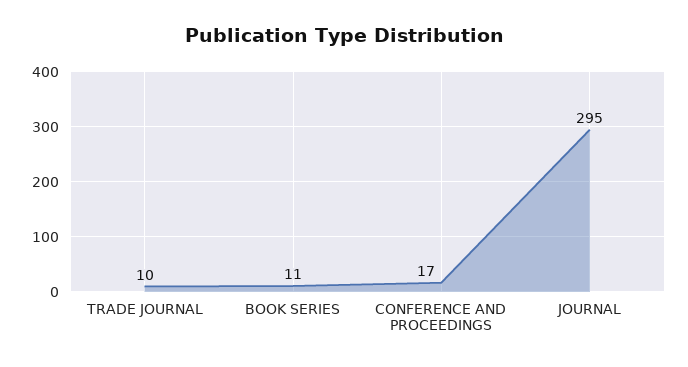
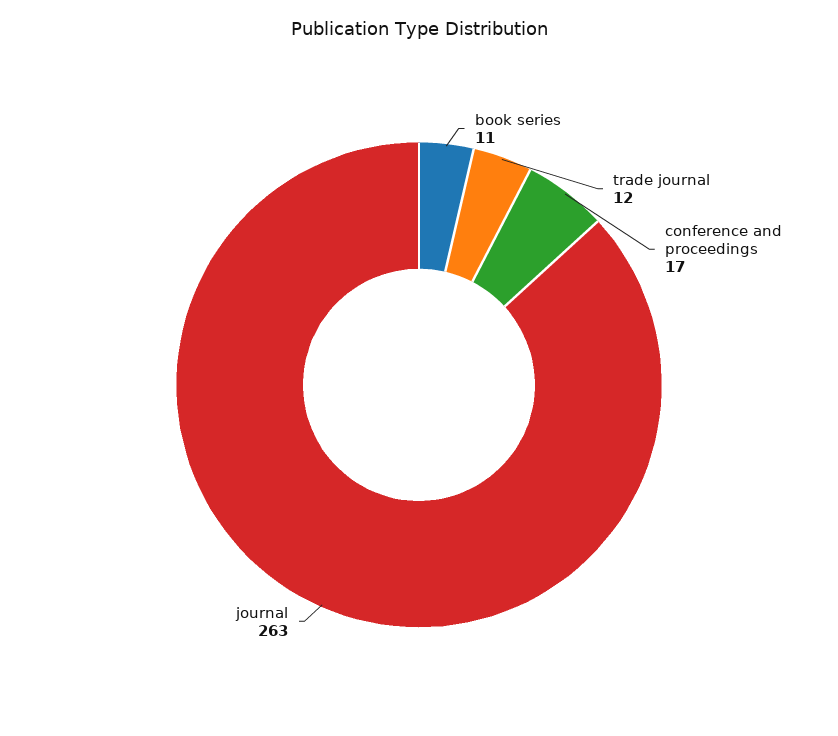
TRADE JOURNAL: 10 -> 12
JOURNAL: 295 -> 263

